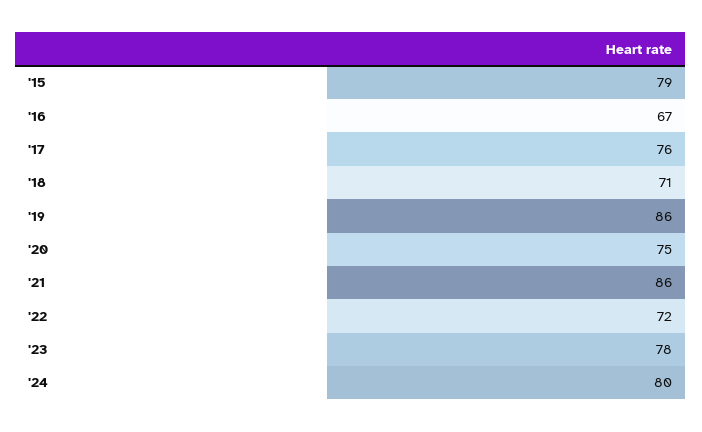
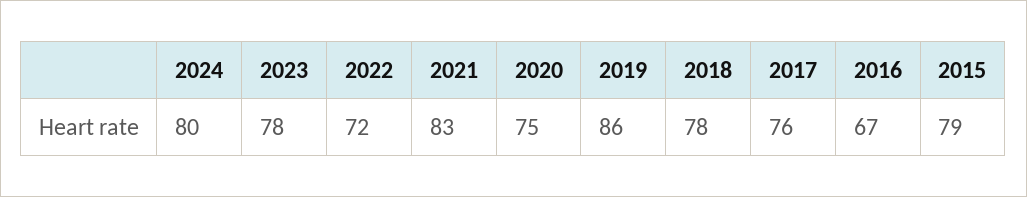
'18: 71 -> 78
'21: 86 -> 83

